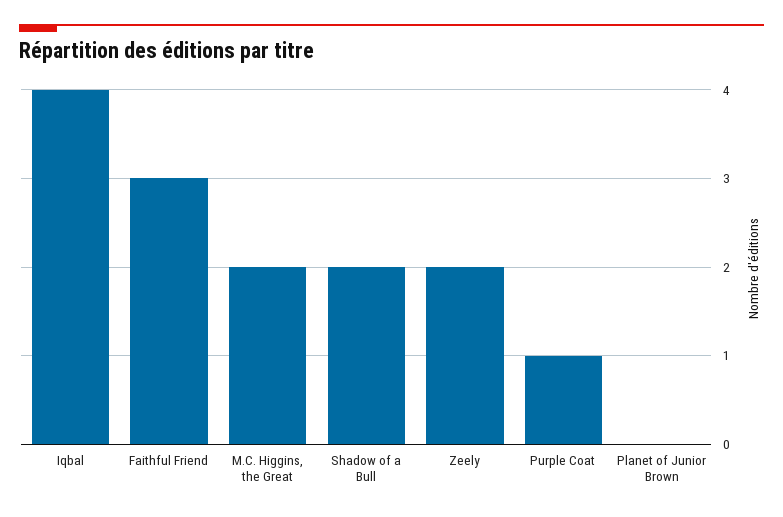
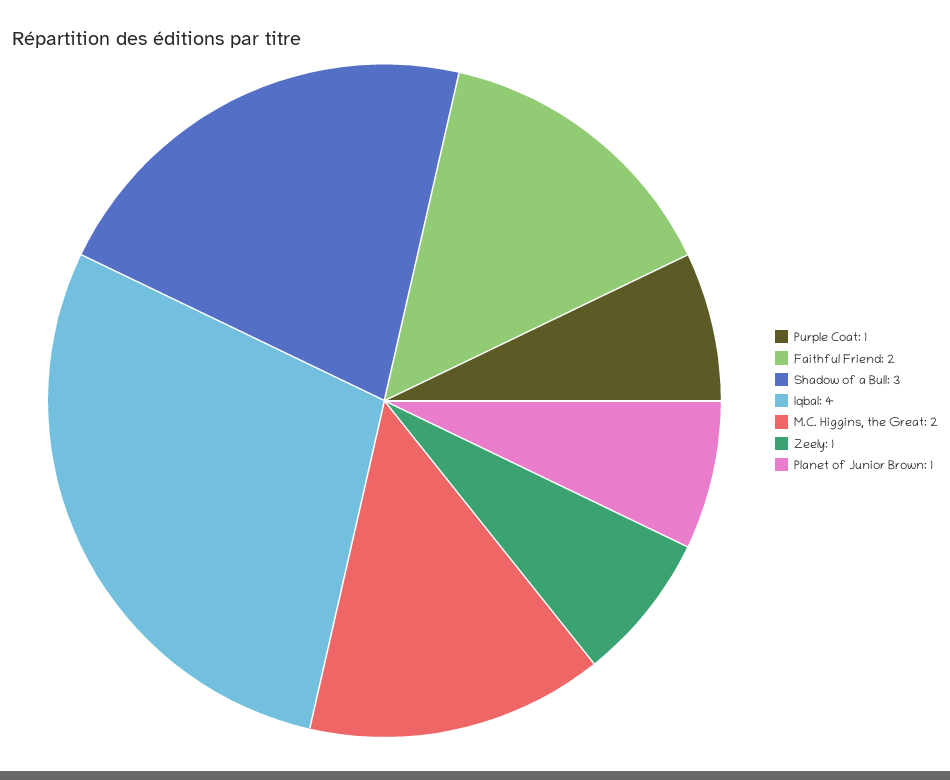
Faithful Friend: 3 -> 2
Shadow of a Bull: 2 -> 3
Zeely: 2 -> 1
Planet of Junior Brown: 0 -> 1

